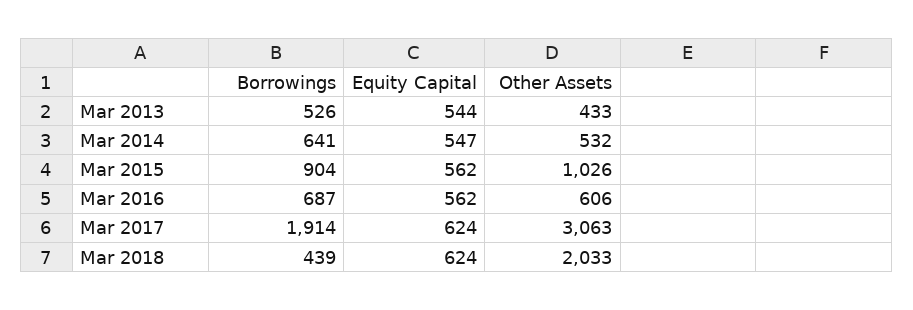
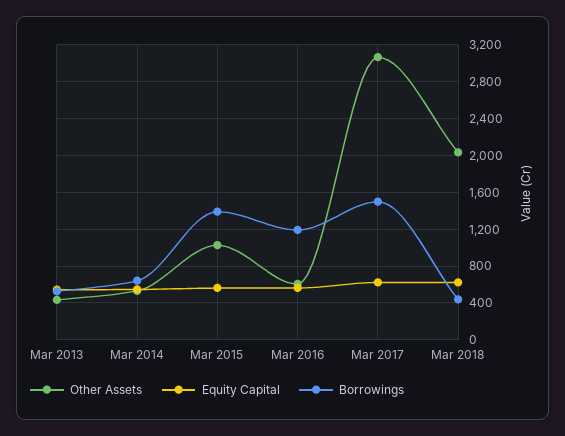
Borrowings, Mar 2015: 904 -> 1400
Borrowings, Mar 2016: 687 -> 1200
Borrowings, Mar 2017: 1914 -> 1500

